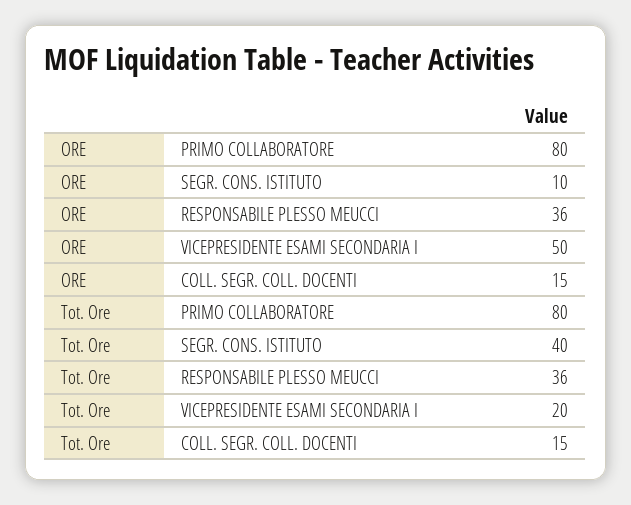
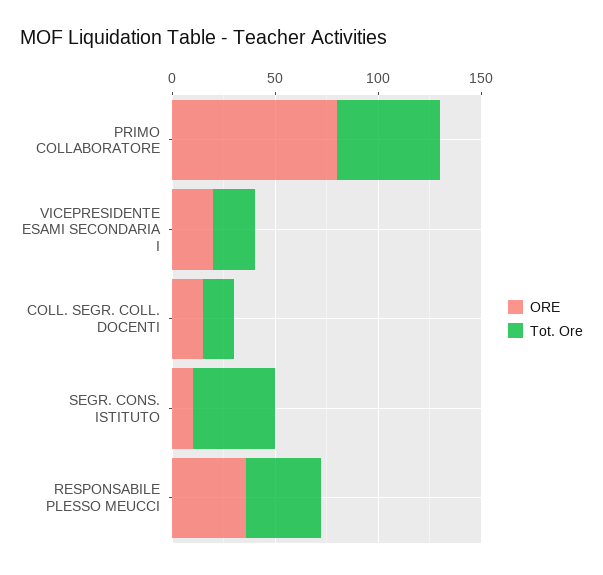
ORE, VICEPRESIDENTE ESAMI SECONDARIA I: 50 -> 20
Tot. Ore, PRIMO COLLABORATORE: 80 -> 50

